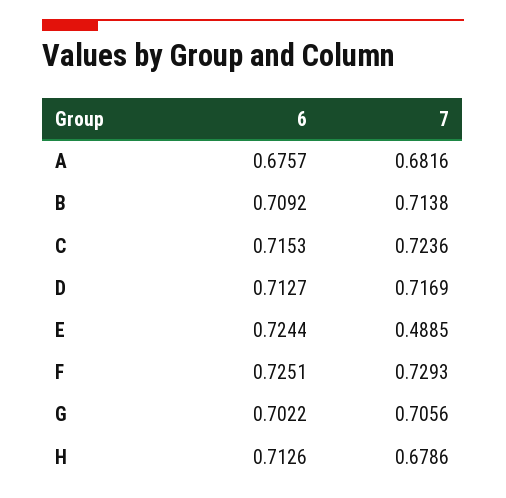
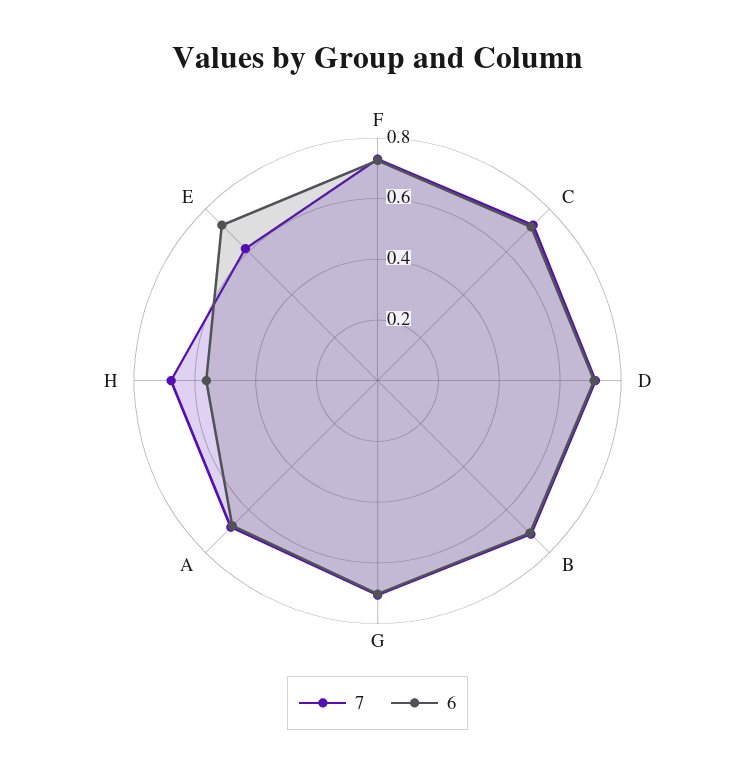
7, E: 0.4885 -> 0.6
6, H: 0.7126 -> 0.55

